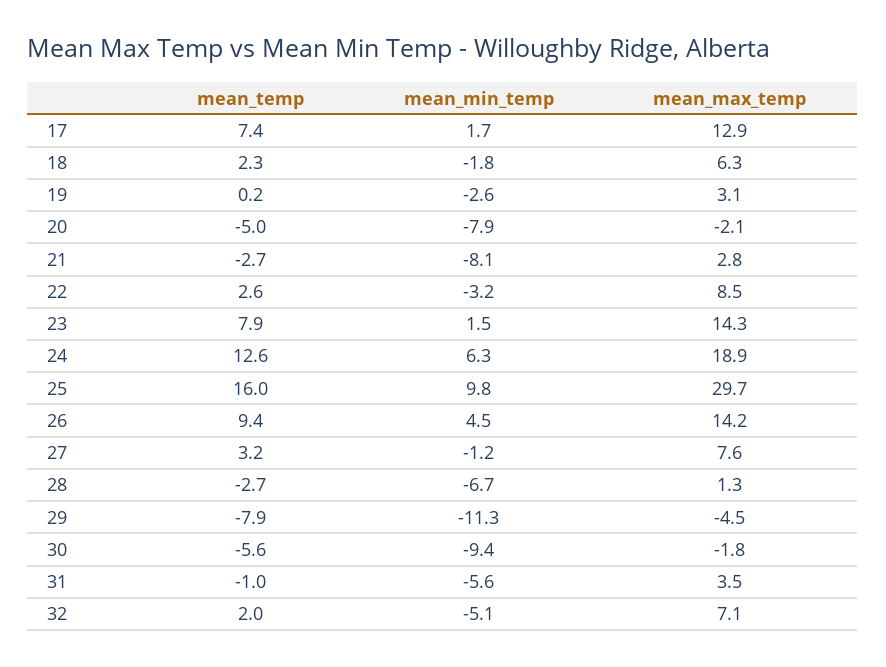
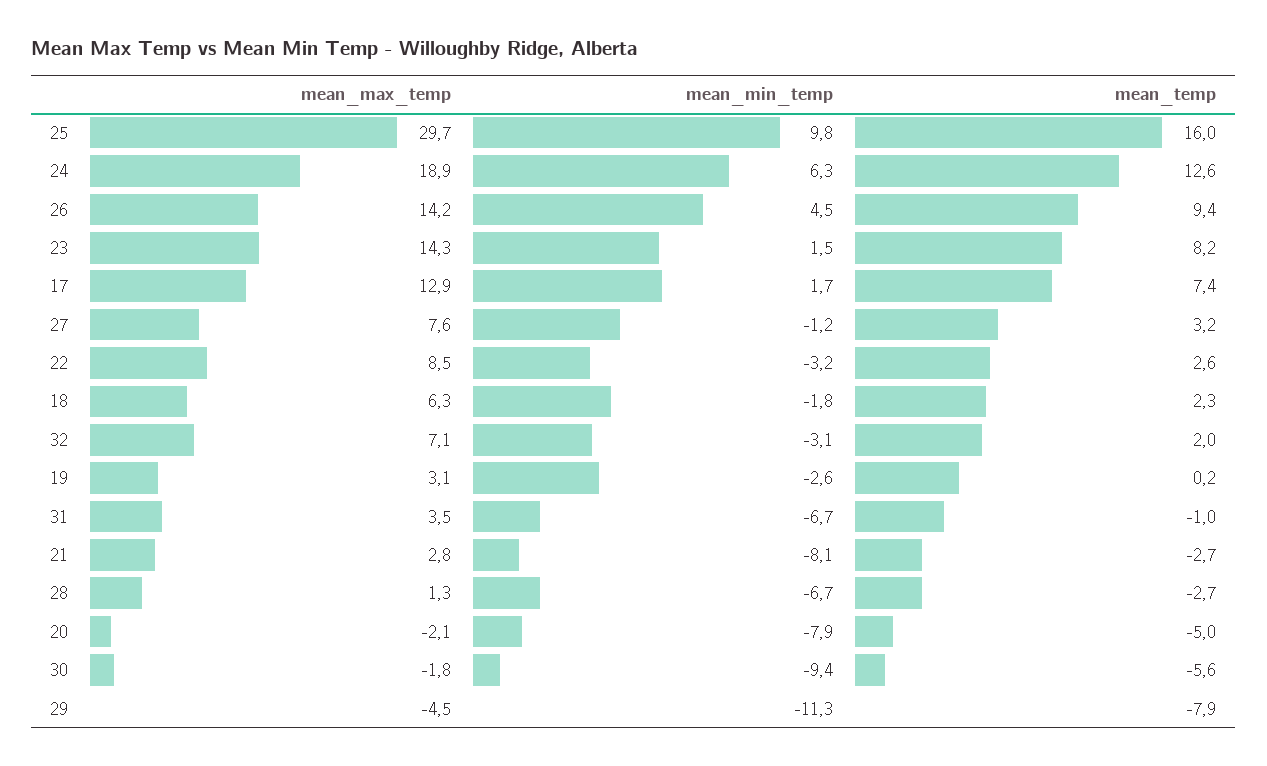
mean_temp, 23: 7.9 -> 8.2
mean_min_temp, 31: -5.6 -> -6.7
mean_min_temp, 32: -5.1 -> -3.1

